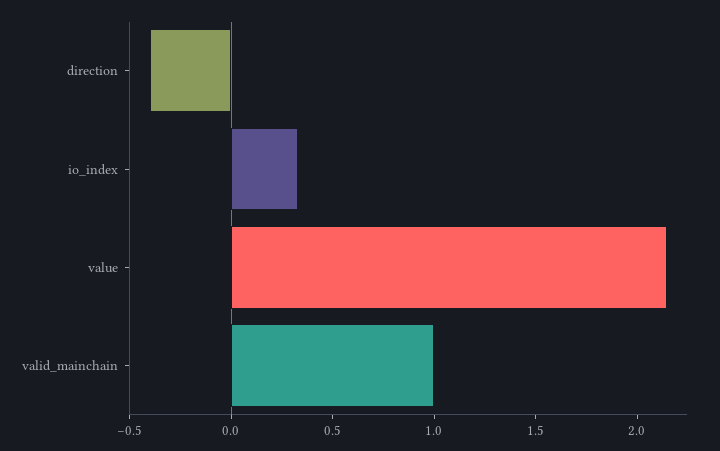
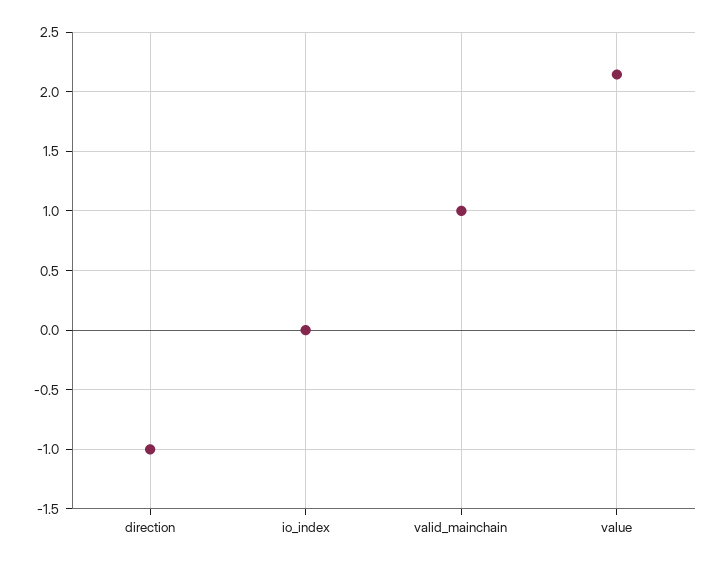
direction: -0.4 -> -1
io_index: 0.3 -> 0

